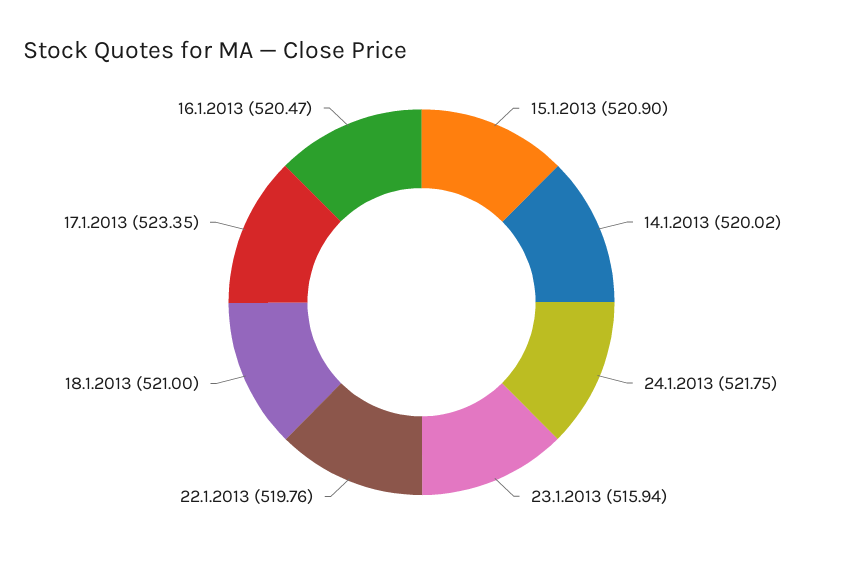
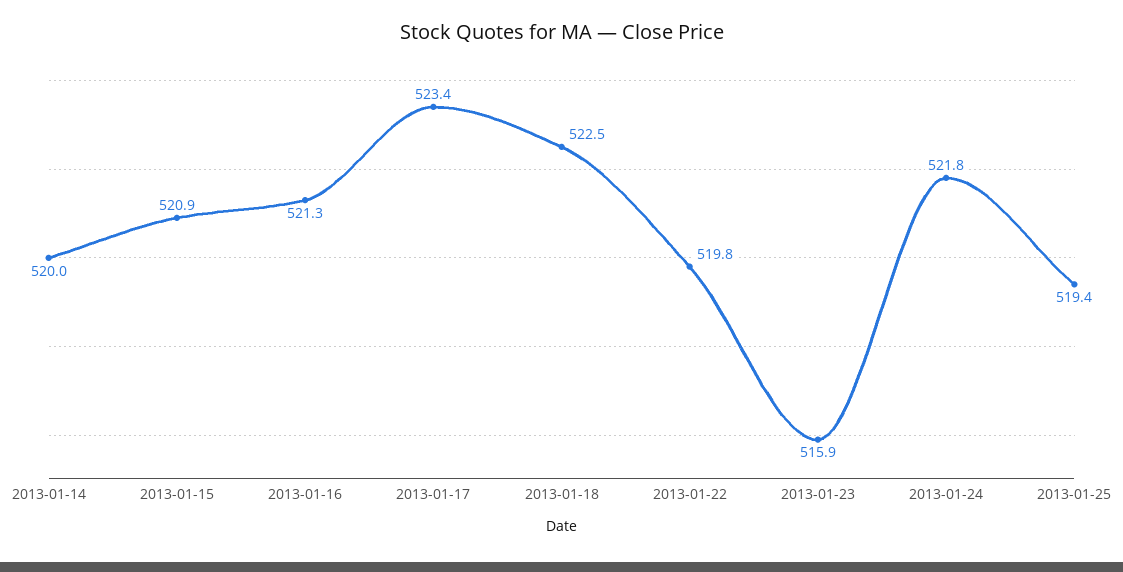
18.1.2013: 521 -> 522.5
16.1.2013: 520.47 -> 521.3
2013-01-25: none -> 519.4

